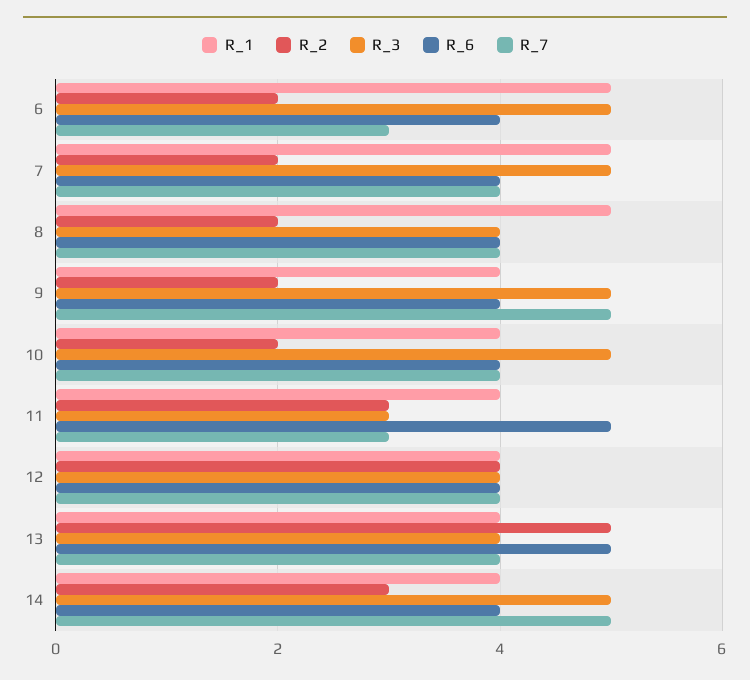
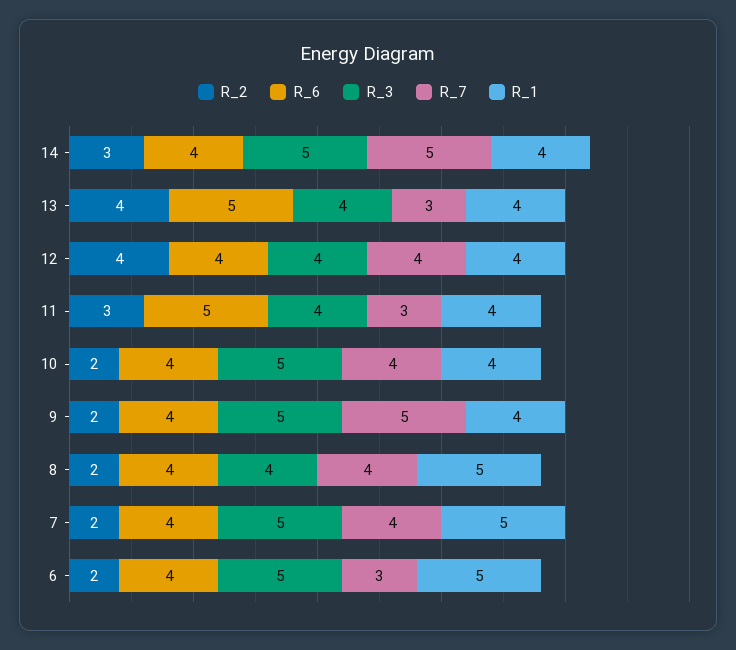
R_3, 11: 3 -> 4
R_2, 13: 5 -> 4
R_7, 13: 4 -> 3

